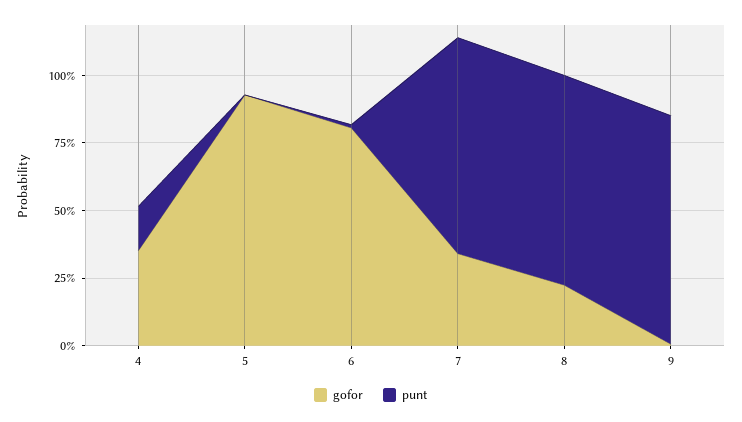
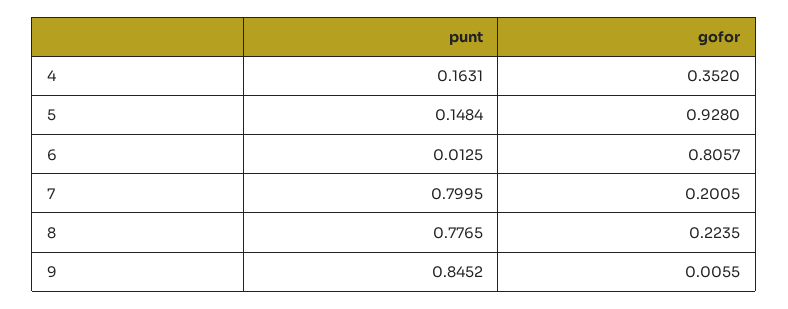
punt, 5: 0 -> 0.1484
gofor, 7: 0.35 -> 0.2005

